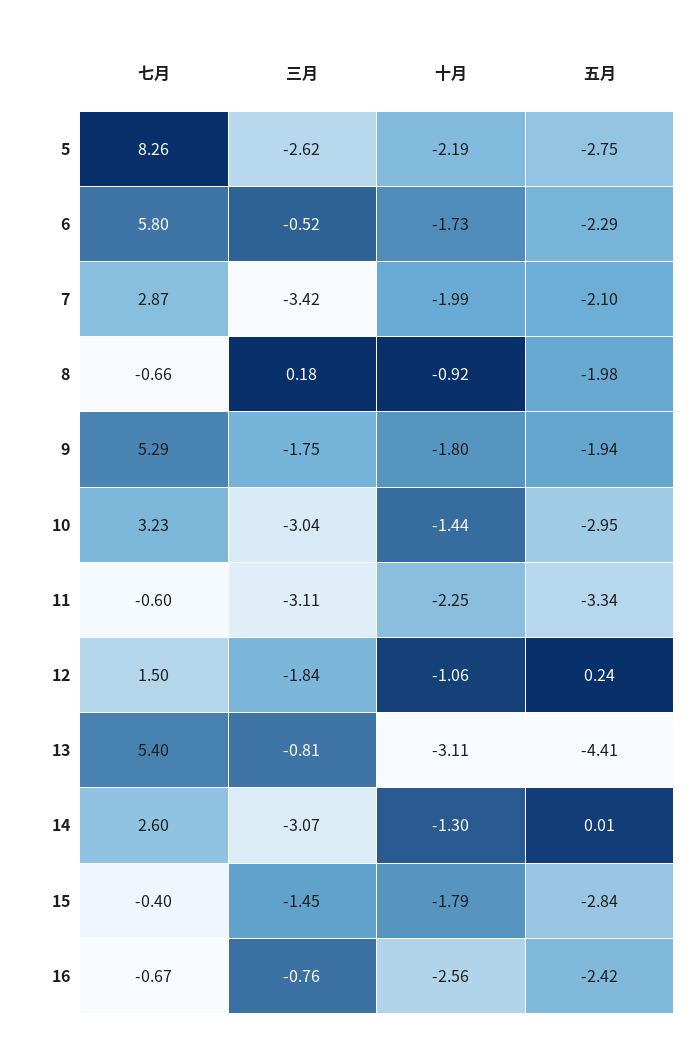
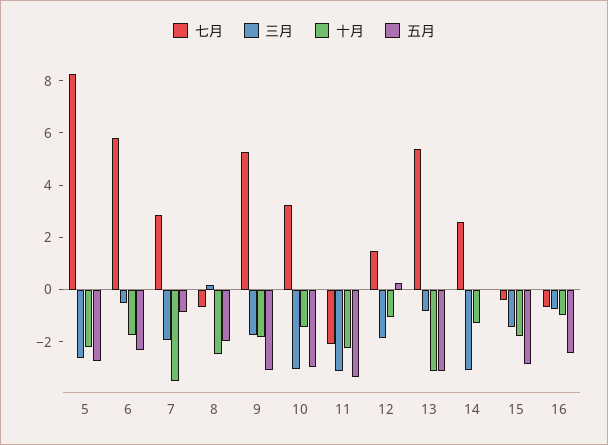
三月, 7: -3.42 -> -2
十月, 7: -1.99 -> -3.5
五月, 7: -2.1 -> -1
十月, 8: -0.92 -> -2.5
五月, 9: -1.94 -> -3
七月, 11: -0.6 -> -2
五月, 13: -4.41 -> -3
十月, 16: -2.56 -> -1

